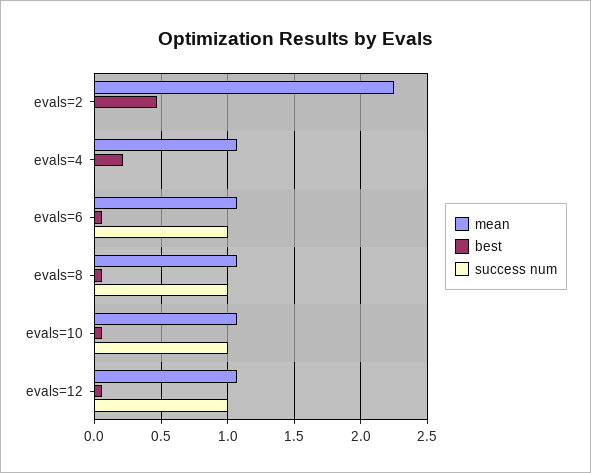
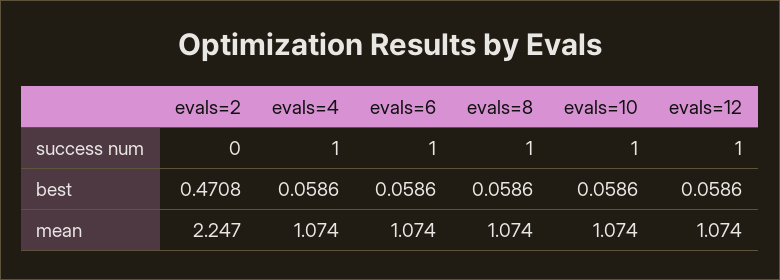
best, evals=4: 0.2 -> 0.0586
success num, evals=4: 0 -> 1

